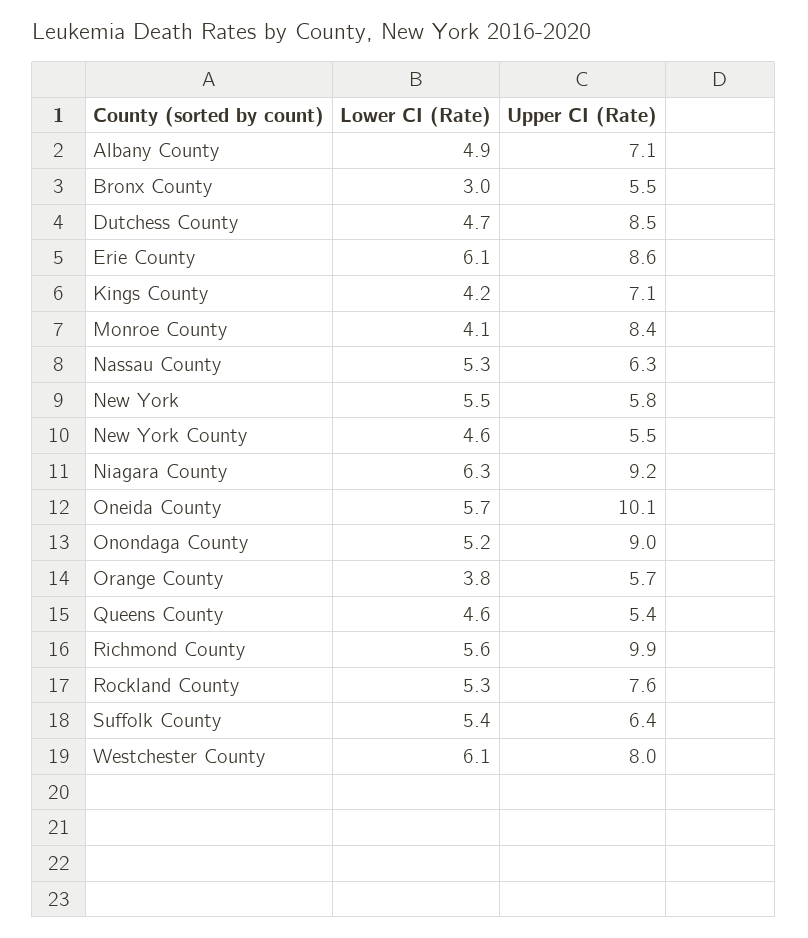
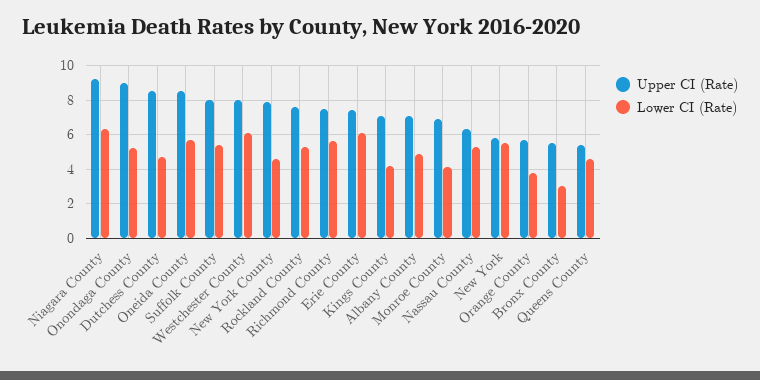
Upper CI (Rate), Erie County: 8.6 -> 7.5
Upper CI (Rate), Monroe County: 8.4 -> 7
Upper CI (Rate), New York County: 5.5 -> 8
Upper CI (Rate), Oneida County: 10.1 -> 8.5
Upper CI (Rate), Richmond County: 9.9 -> 7.5
Upper CI (Rate), Suffolk County: 6.4 -> 8

